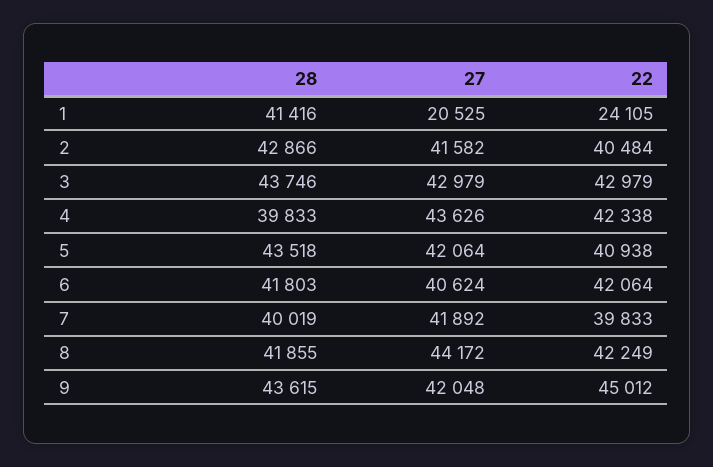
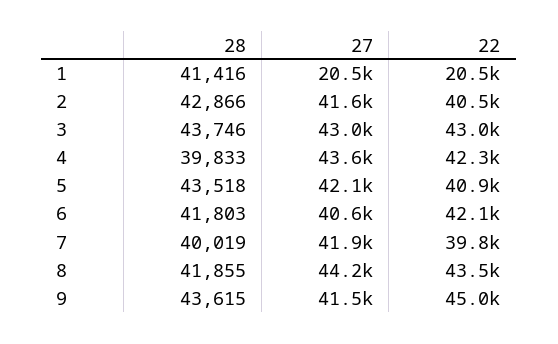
22, 1: 24105 -> 20500
22, 8: 42249 -> 43500
27, 9: 42048 -> 41500

